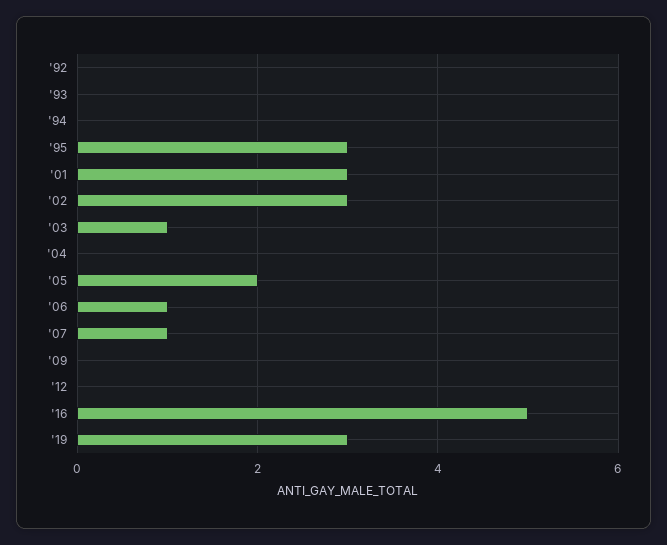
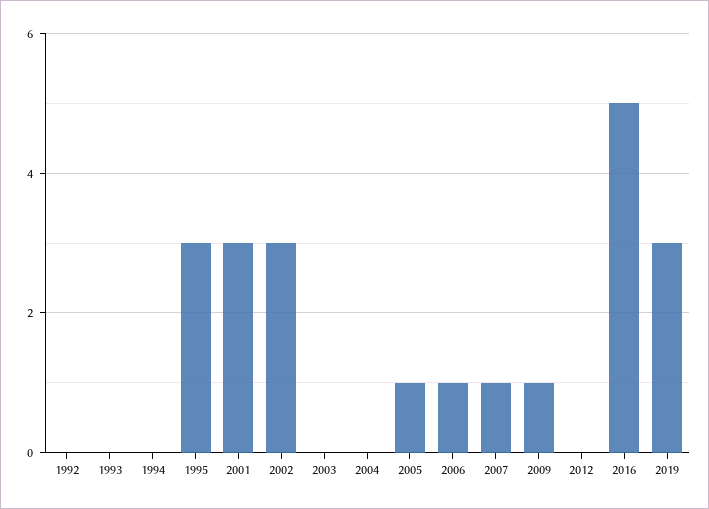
'03: 1 -> 0
'05: 2 -> 1
'09: 0 -> 1

